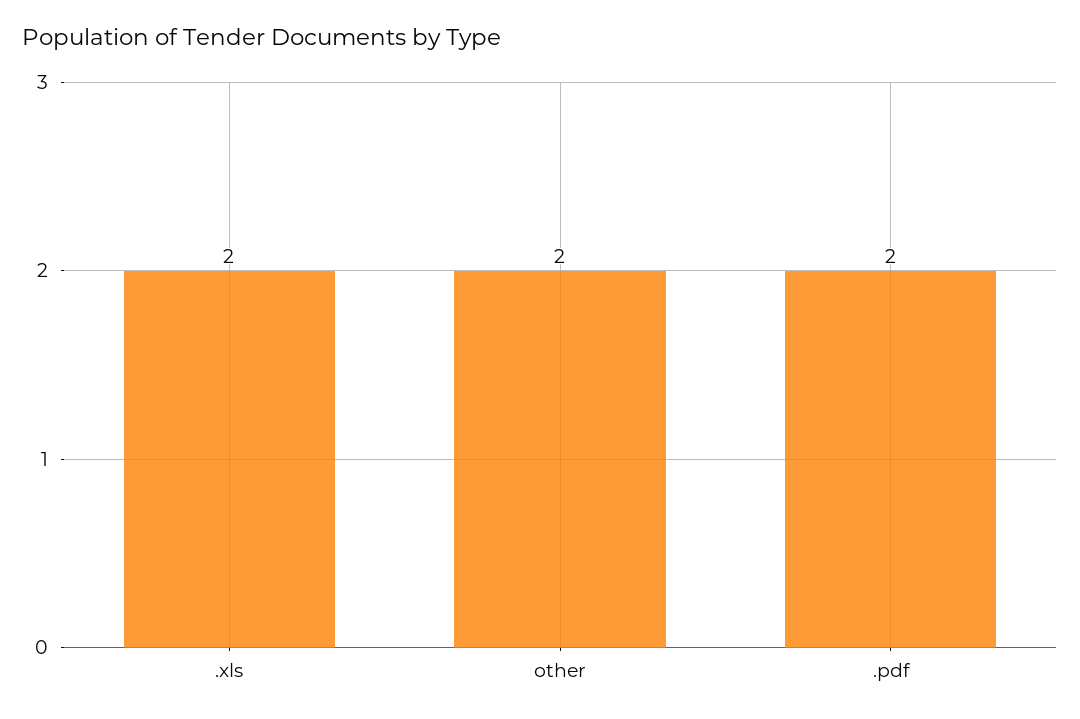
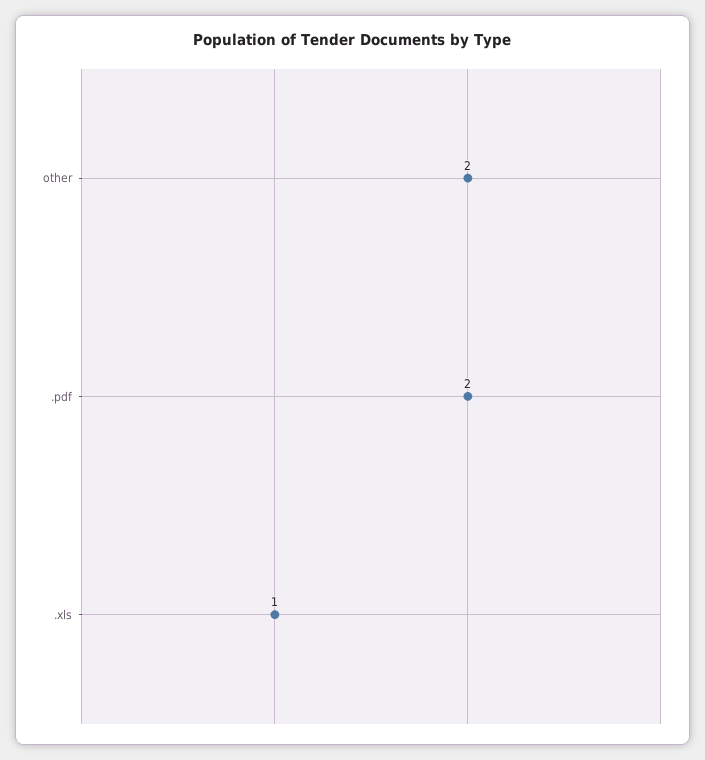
.xls: 2 -> 1

